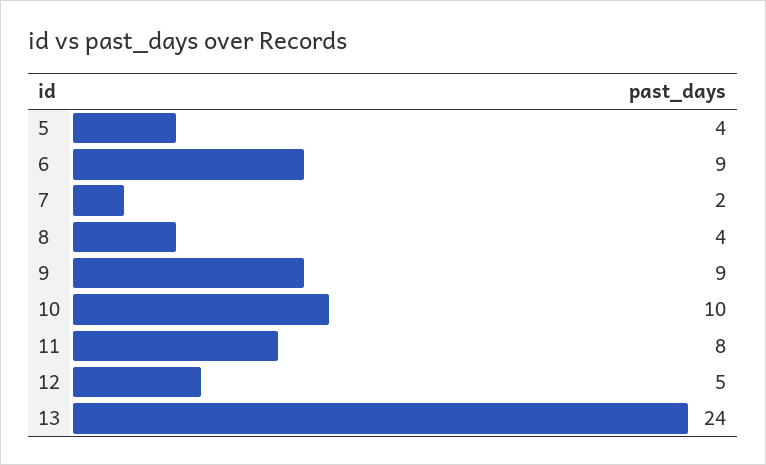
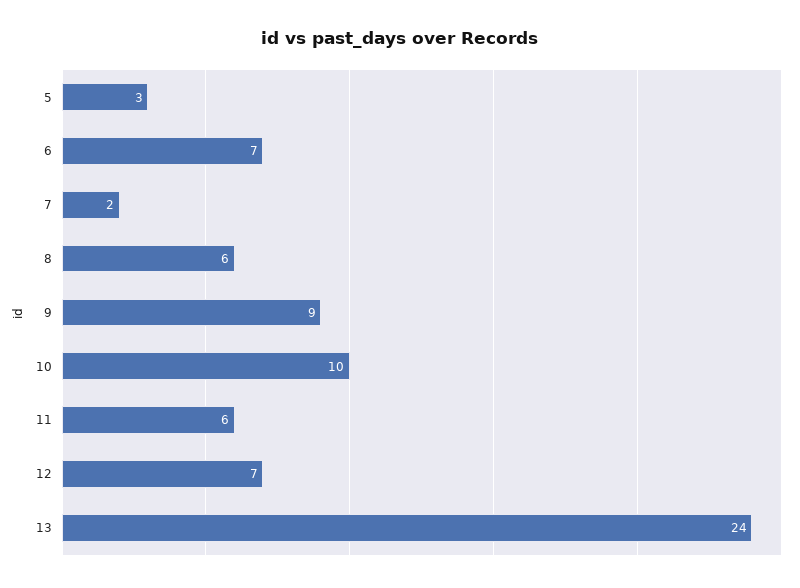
5: 4 -> 3
6: 9 -> 7
8: 4 -> 6
11: 8 -> 6
12: 5 -> 7

